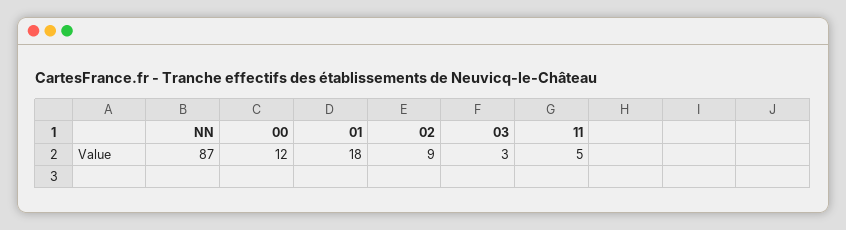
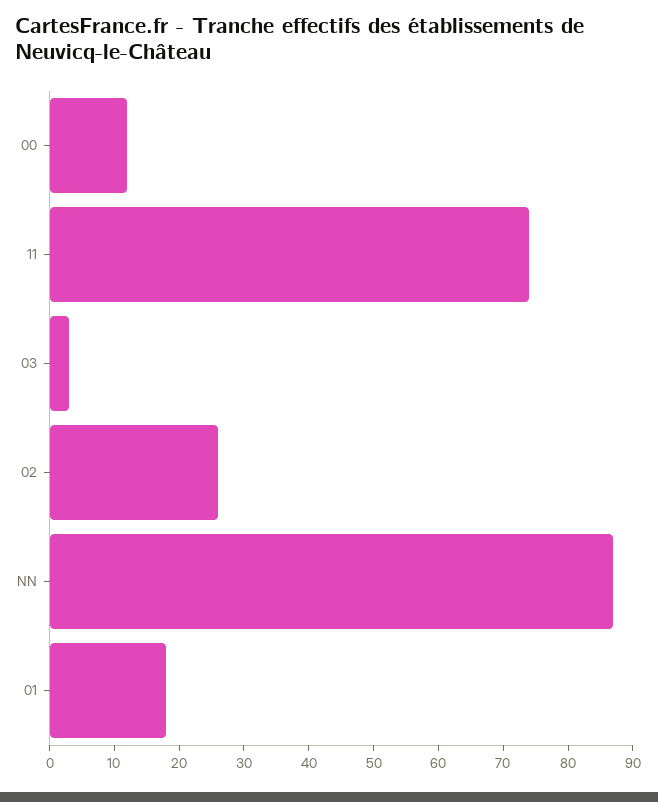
02: 9 -> 25
11: 5 -> 75

